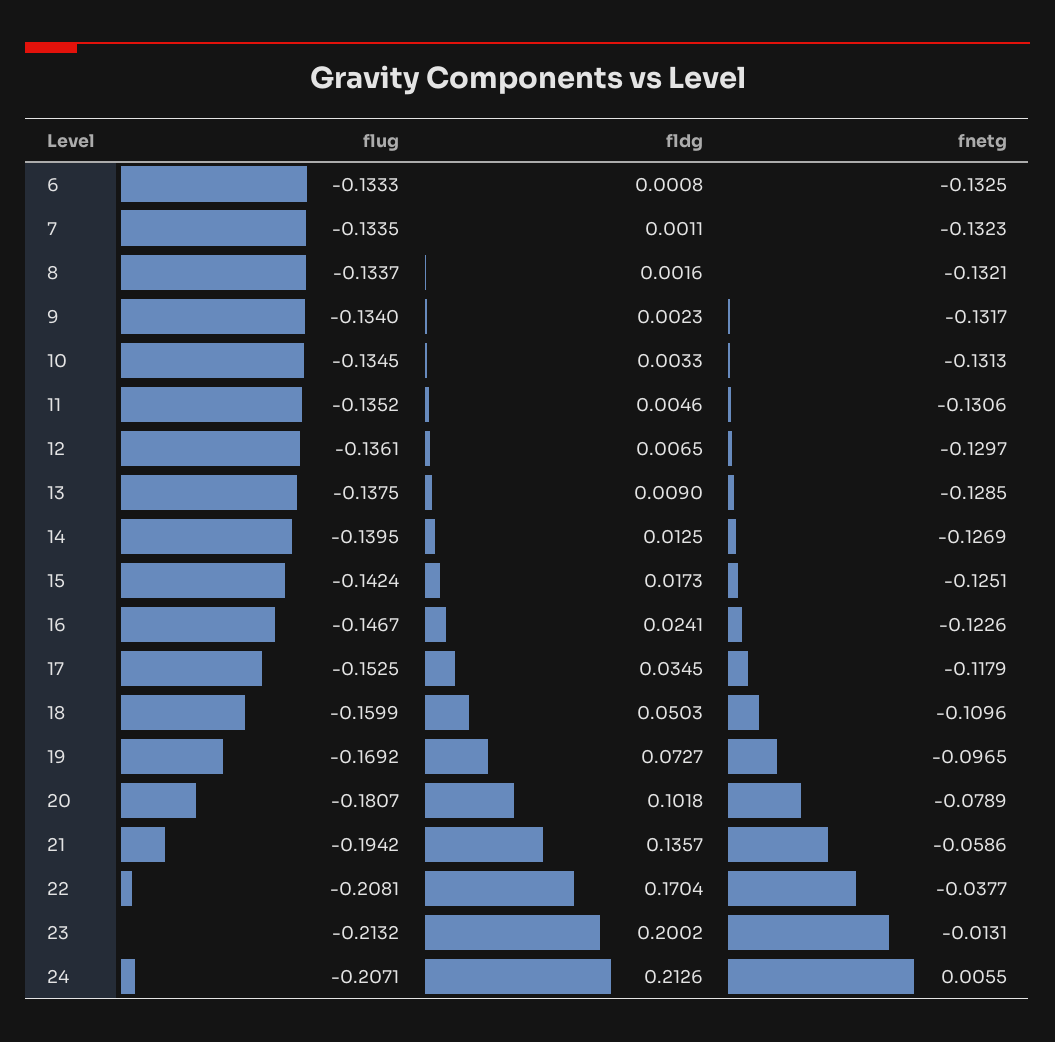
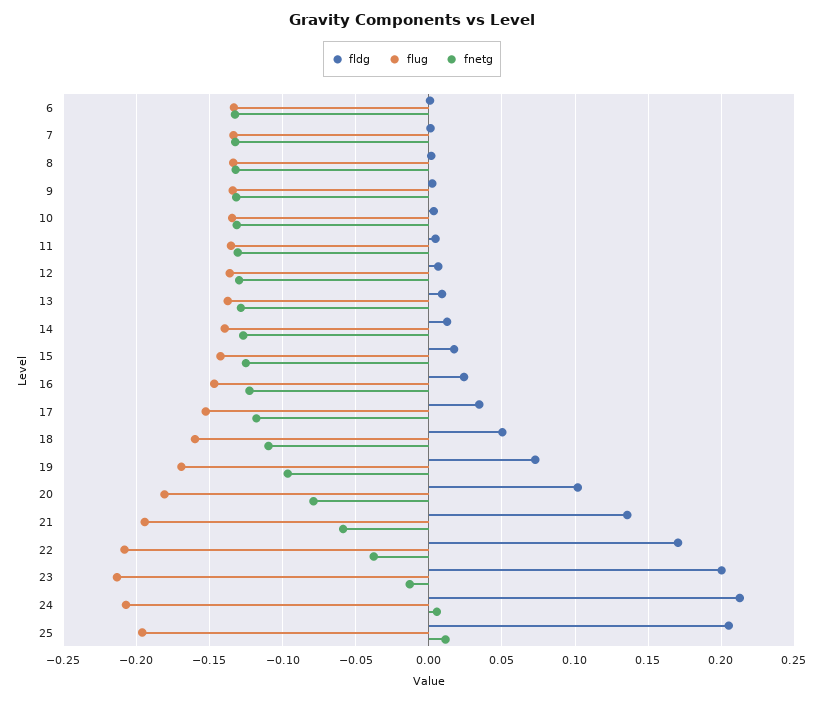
fldg, 25: none -> 0.205
flug, 25: none -> -0.195
fnetg, 25: none -> 0.01

